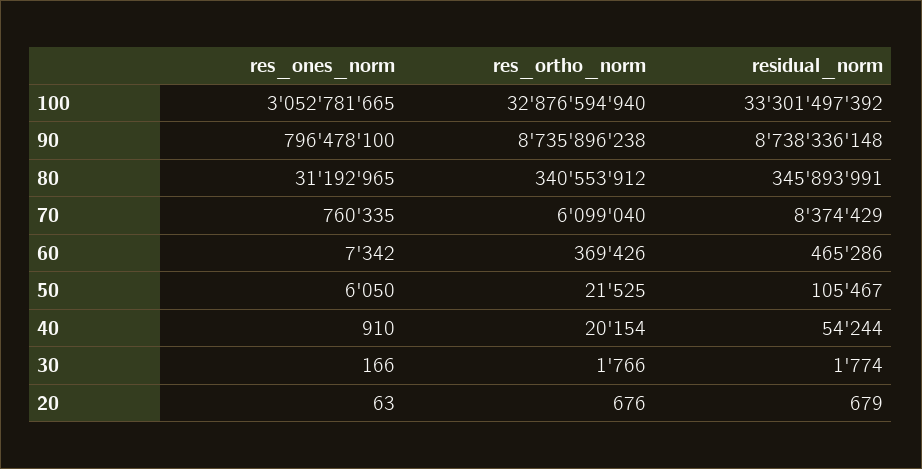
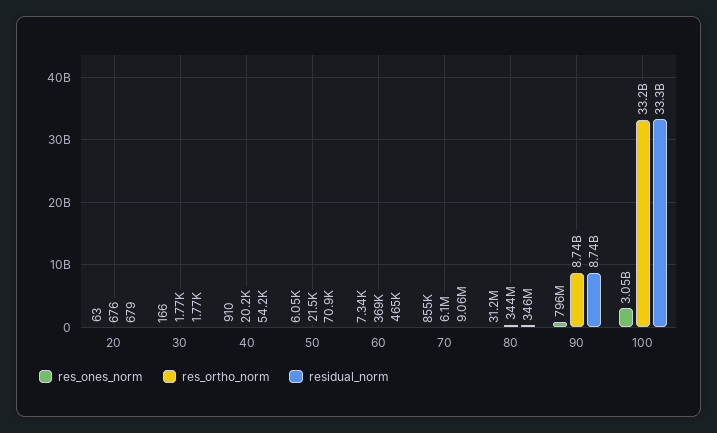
res_ortho_norm, 100: 32876594940 -> 33200000000
res_ortho_norm, 80: 340553912 -> 344000000
res_ones_norm, 70: 760335 -> 855000
residual_norm, 70: 8374429 -> 9060000
residual_norm, 50: 105467 -> 70900

